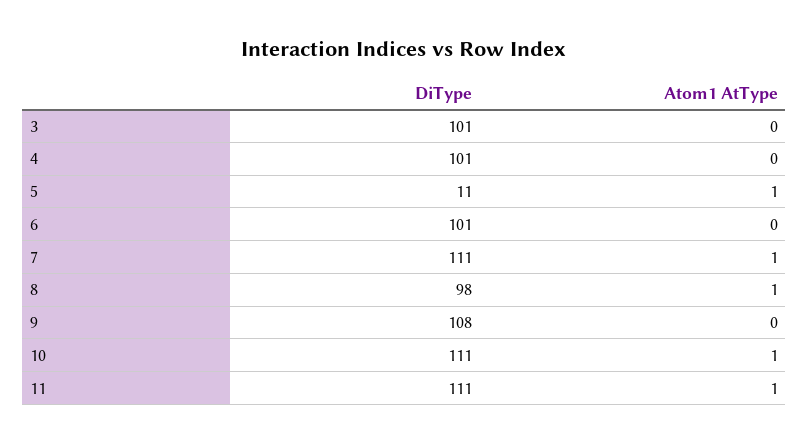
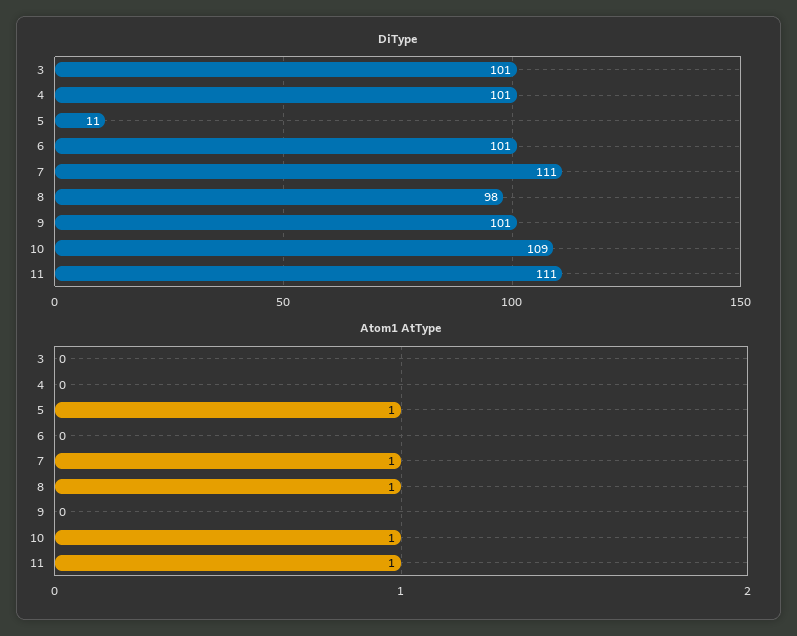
DiType, 9: 108 -> 101
DiType, 10: 111 -> 109

